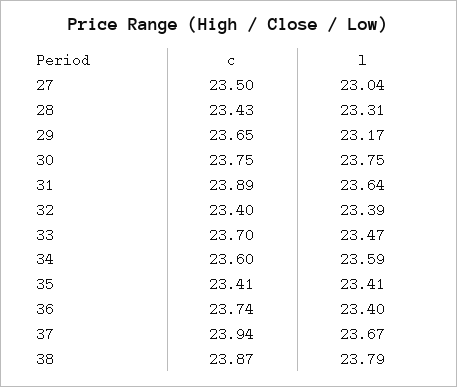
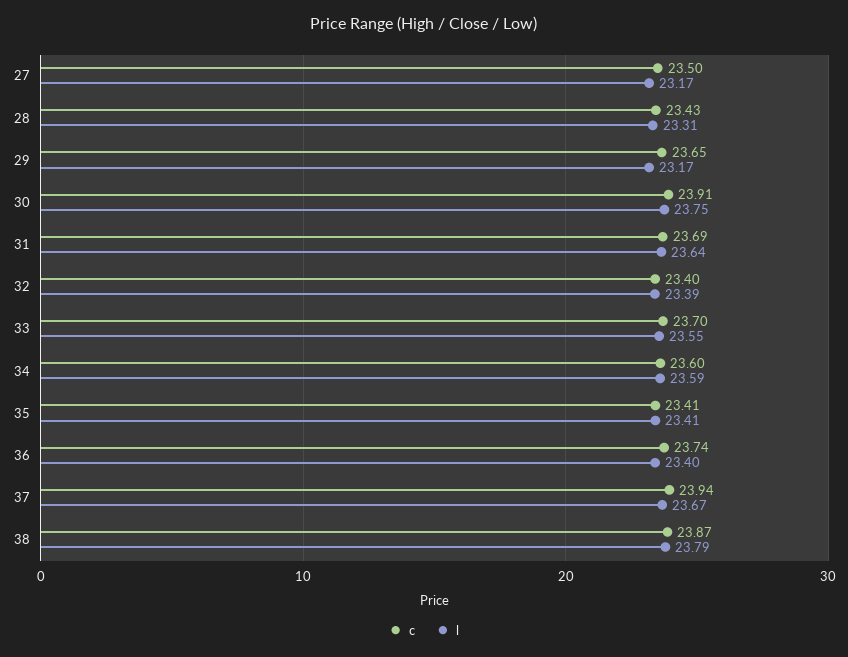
l, 27: 23.04 -> 23.17
c, 30: 23.75 -> 23.91
c, 31: 23.89 -> 23.69
l, 33: 23.47 -> 23.55

